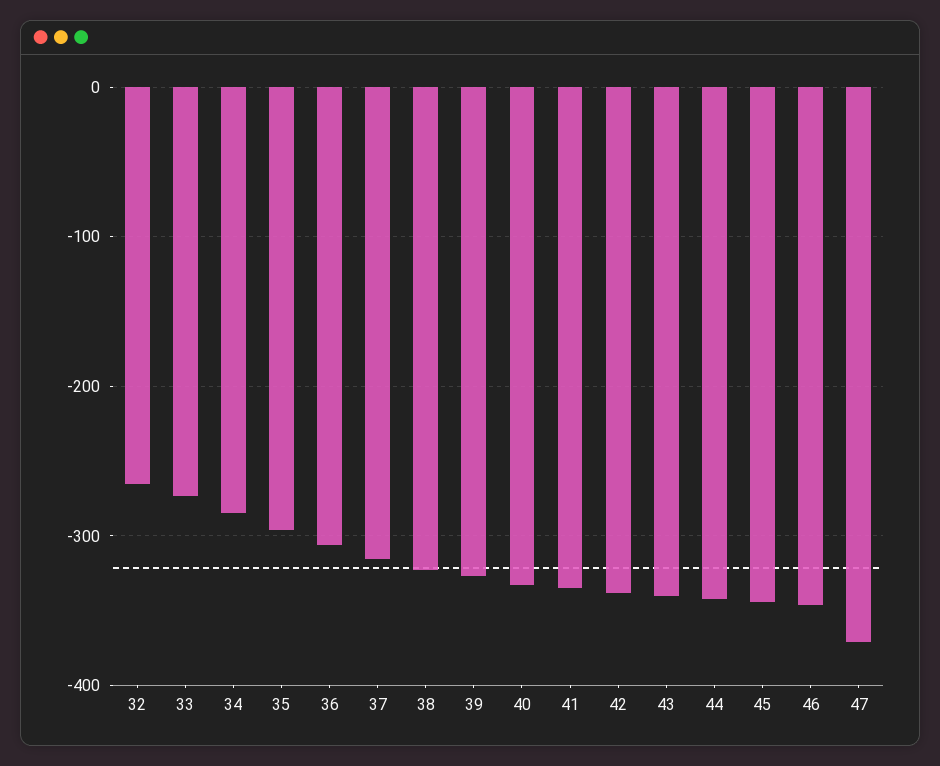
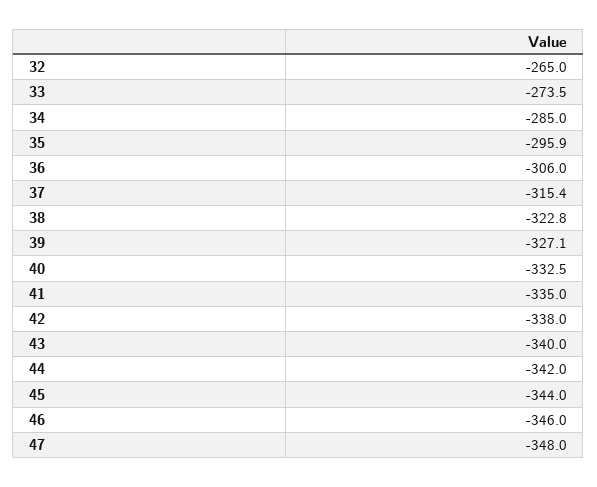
47: -370 -> -348

